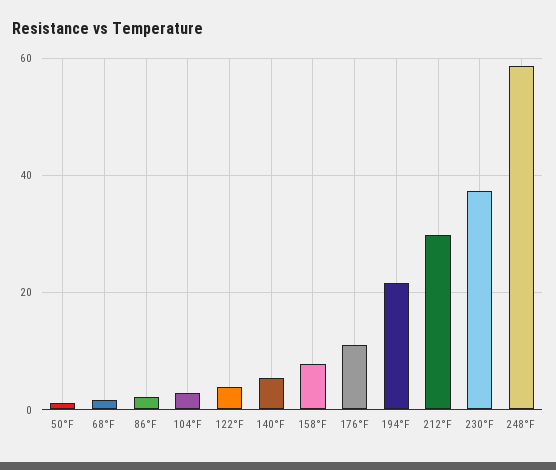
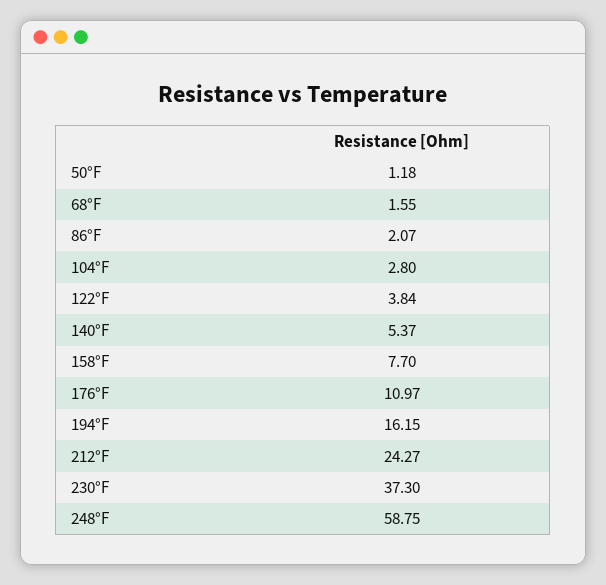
194°F: 22 -> 16.15
212°F: 30 -> 24.27

